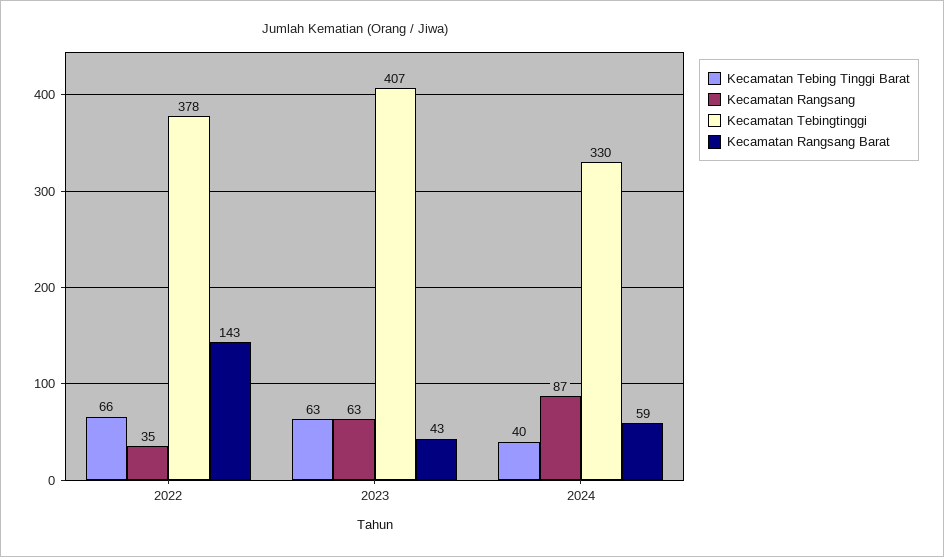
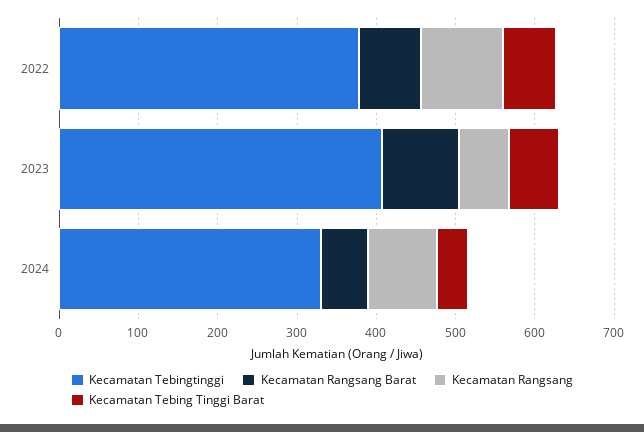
Kecamatan Rangsang, 2022: 35 -> 100
Kecamatan Rangsang Barat, 2022: 143 -> 80
Kecamatan Rangsang Barat, 2023: 43 -> 100

